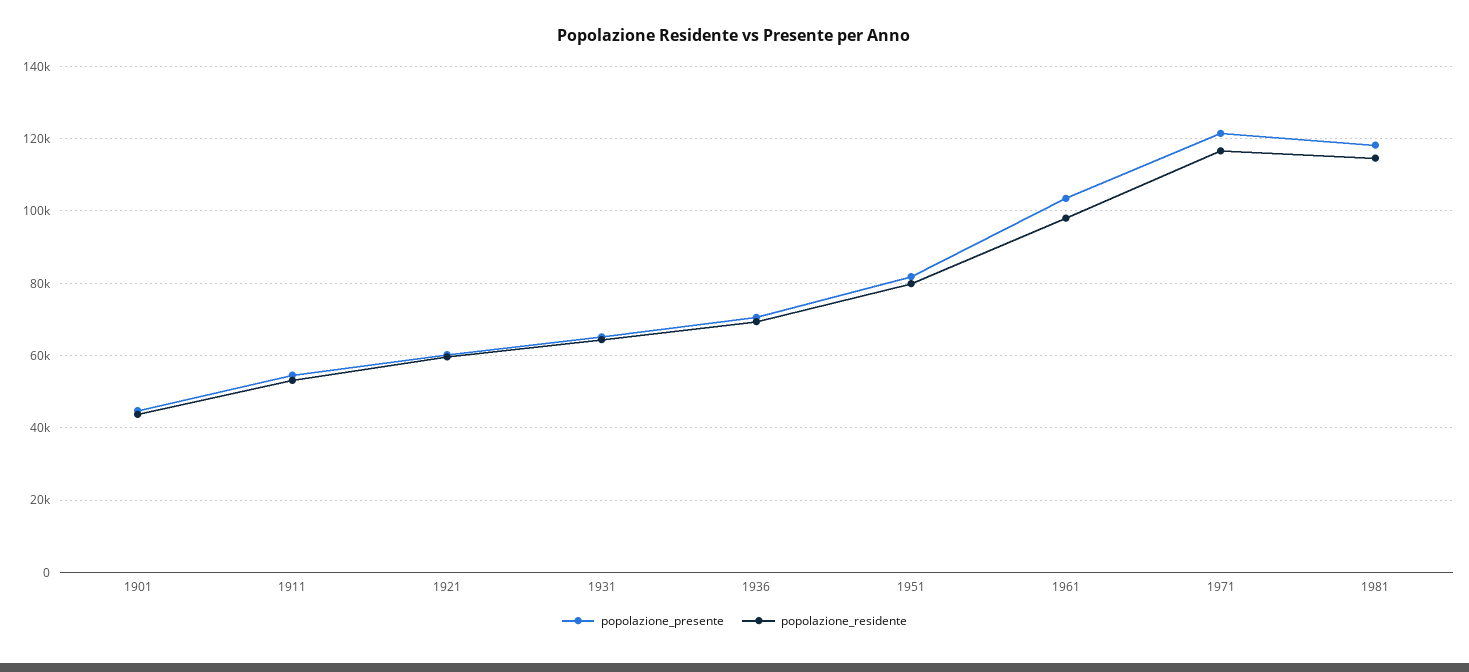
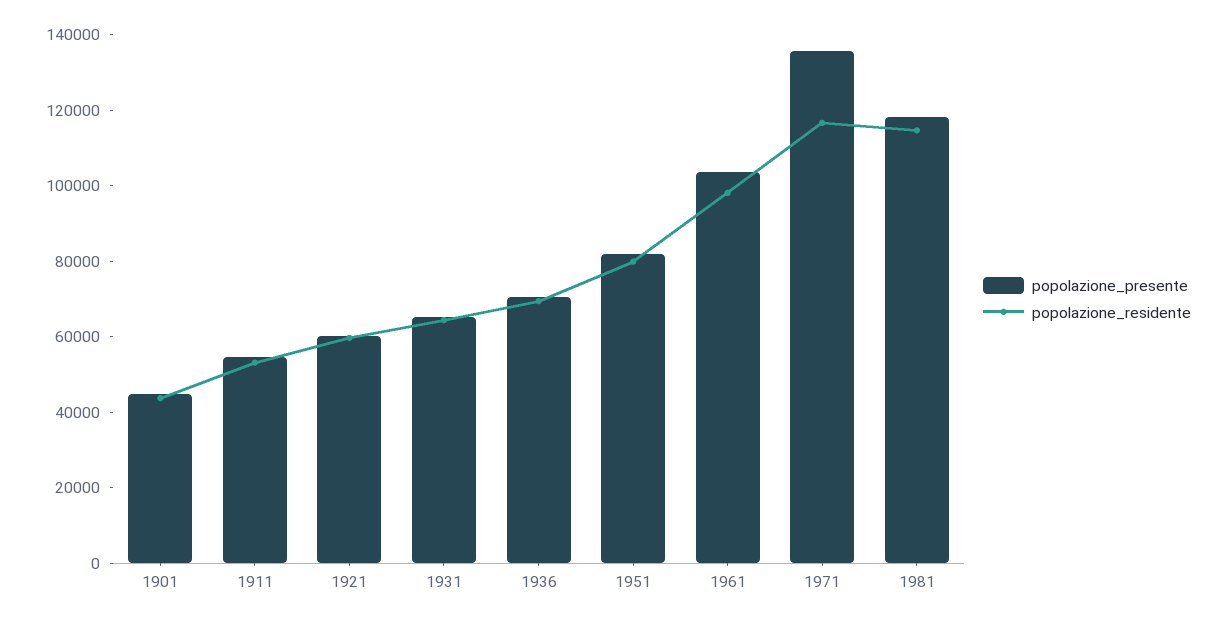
popolazione_presente, 1971: 122000 -> 135000

